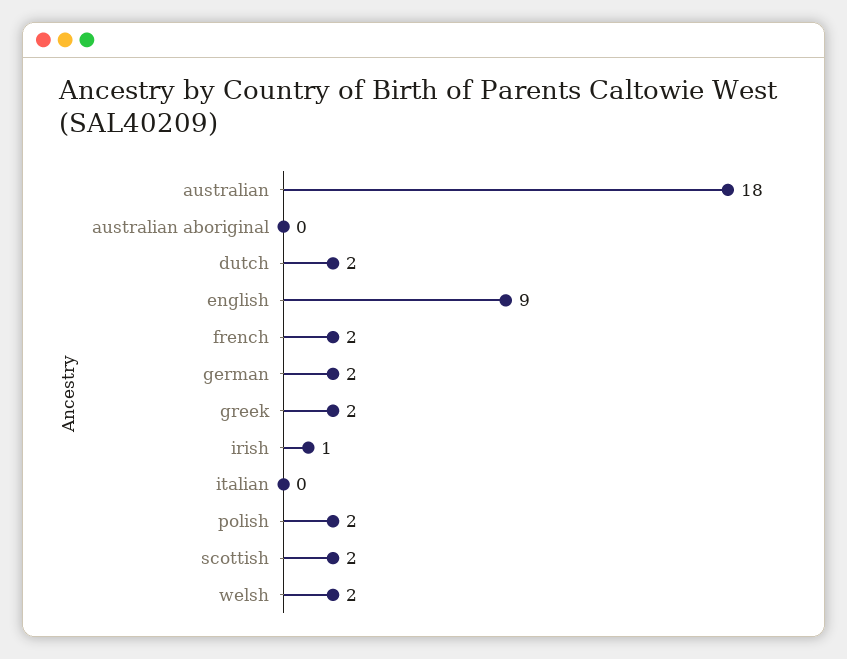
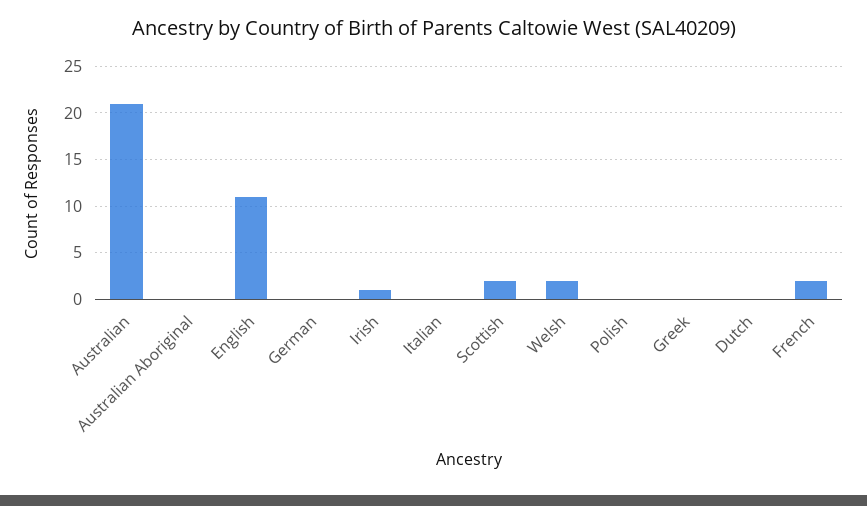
australian: 18 -> 21
dutch: 2 -> 0
english: 9 -> 11
german: 2 -> 0
greek: 2 -> 0
polish: 2 -> 0

